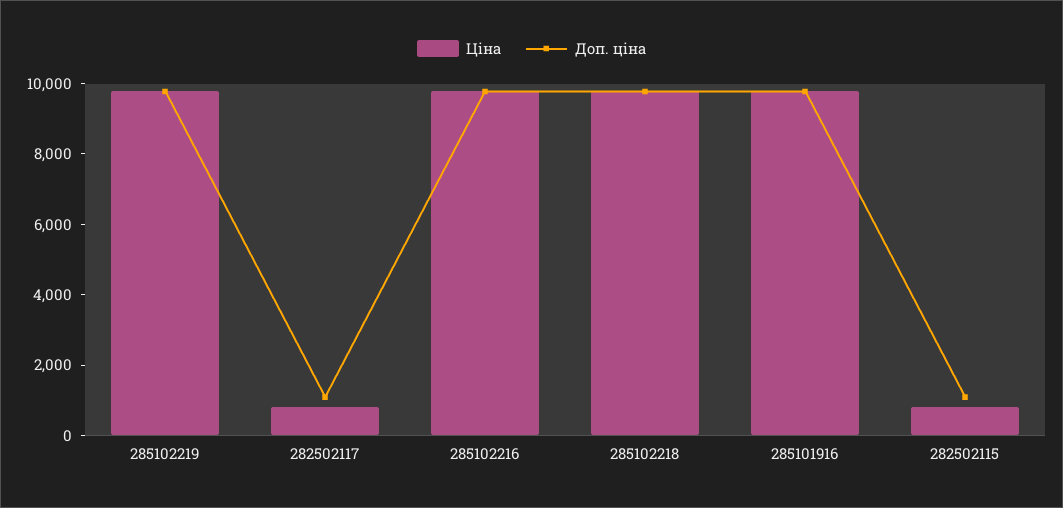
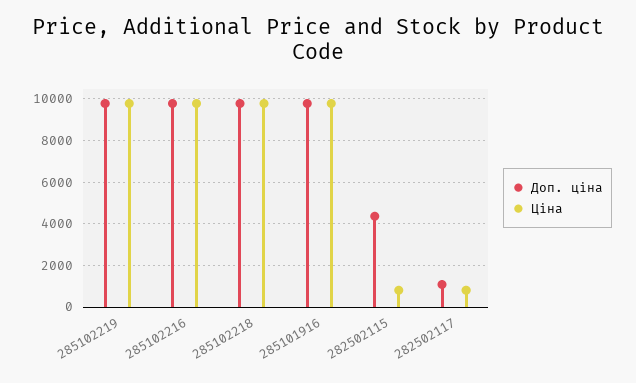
Доп. ціна, 282502115: 1000 -> 4500

